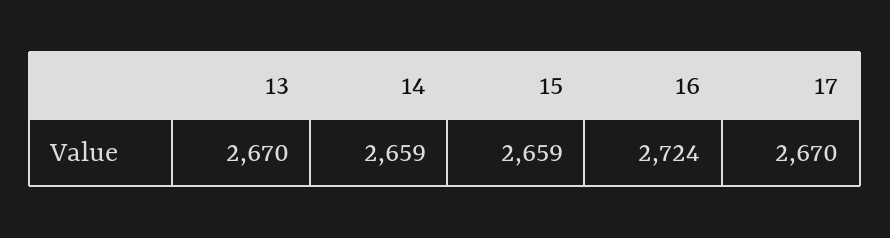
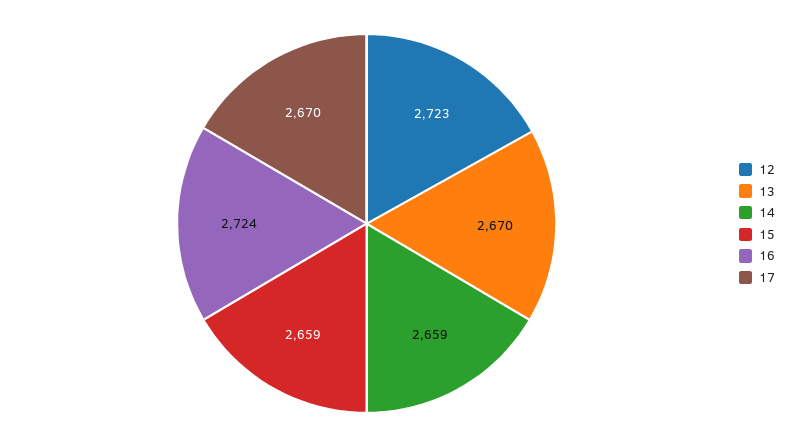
12: none -> 2723

